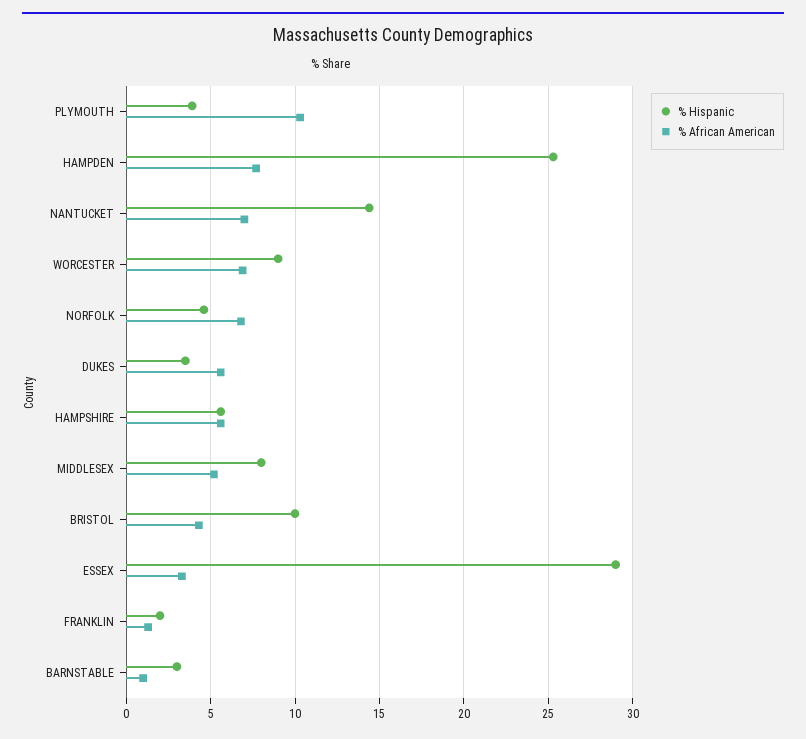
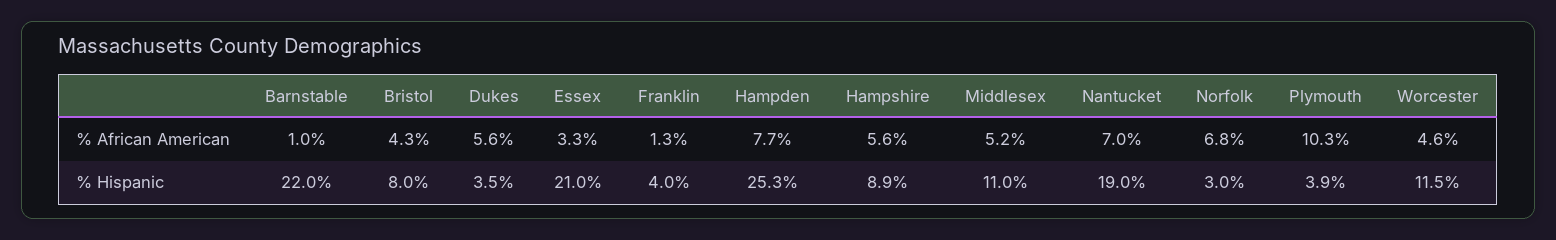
% Hispanic, NANTUCKET: 14.5 -> 19
% Hispanic, WORCESTER: 9 -> 11.5
% African American, WORCESTER: 7 -> 4.6
% Hispanic, NORFOLK: 4.5 -> 3
% Hispanic, HAMPSHIRE: 5.5 -> 8.9
% Hispanic, MIDDLESEX: 8 -> 11
% Hispanic, BRISTOL: 10 -> 8
% Hispanic, ESSEX: 29 -> 21
% Hispanic, FRANKLIN: 2 -> 4
% Hispanic, BARNSTABLE: 3 -> 22

